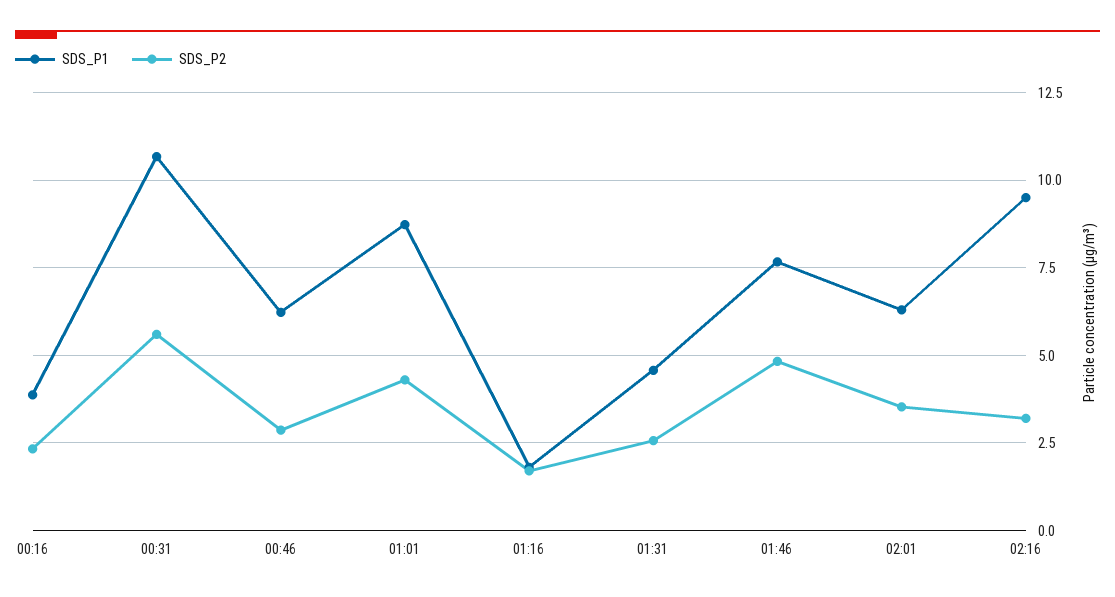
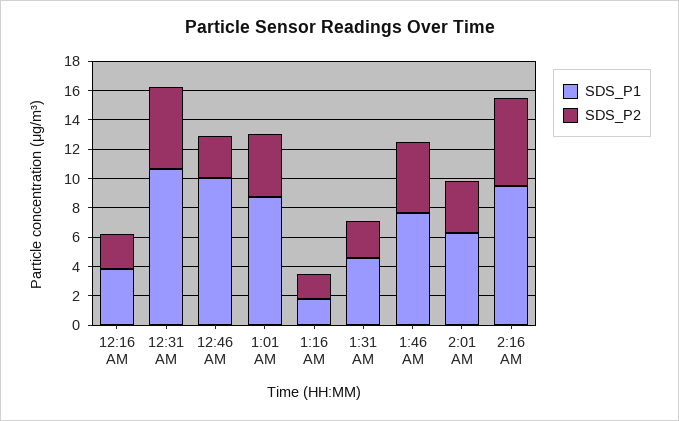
SDS_P1, 00:46: 6.25 -> 10
SDS_P2, 02:16: 3.25 -> 6

